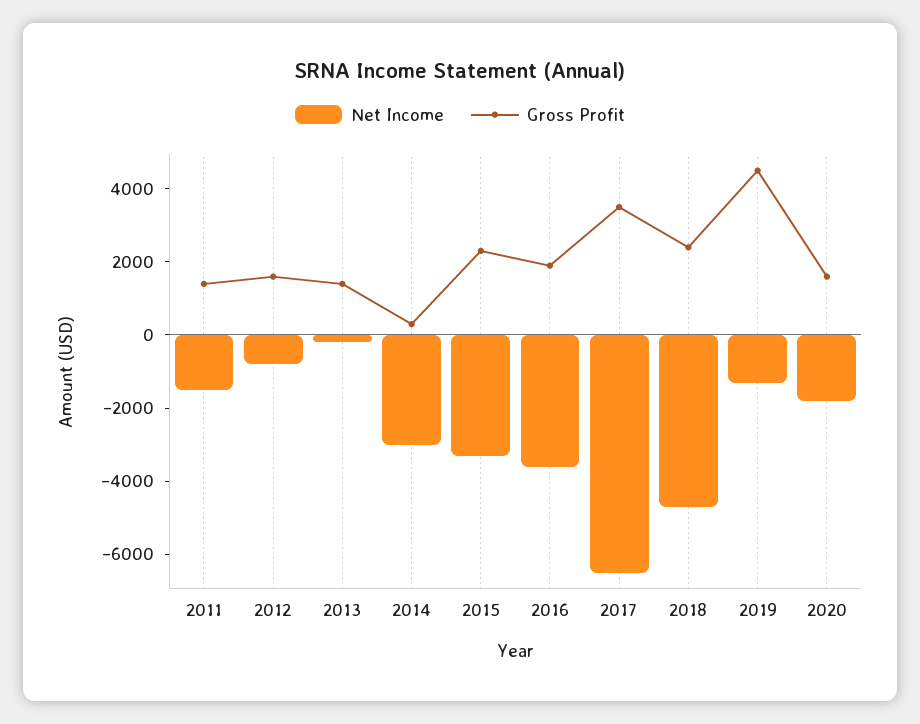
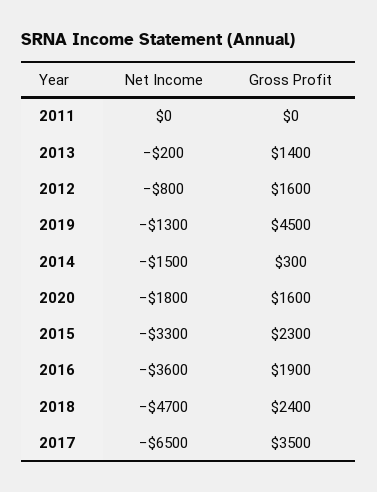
Net Income, 2011: -1500 -> 0
Gross Profit, 2011: 1500 -> 0
Net Income, 2014: -3000 -> -1500

